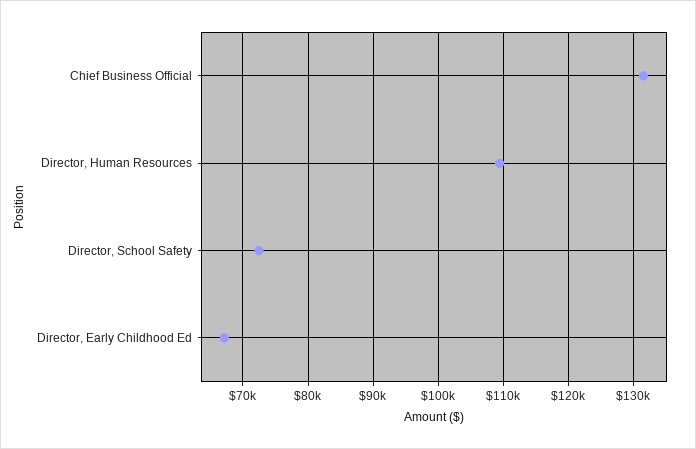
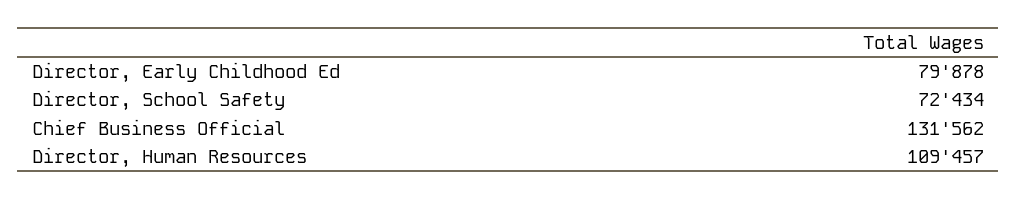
Director, Early Childhood Ed: 67000 -> 79878

